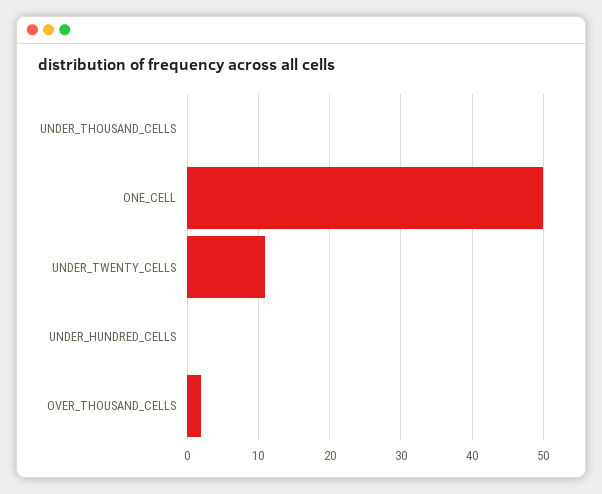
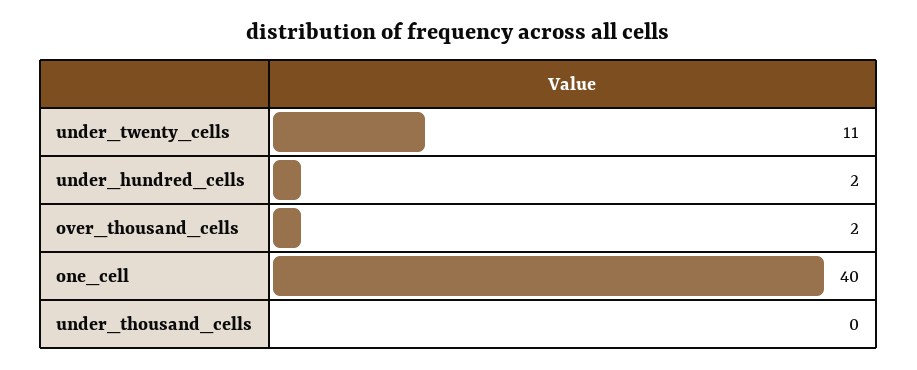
ONE_CELL: 50 -> 40
UNDER_HUNDRED_CELLS: 0 -> 2

